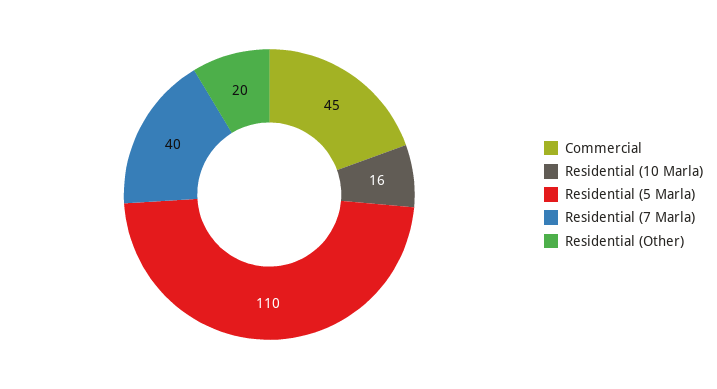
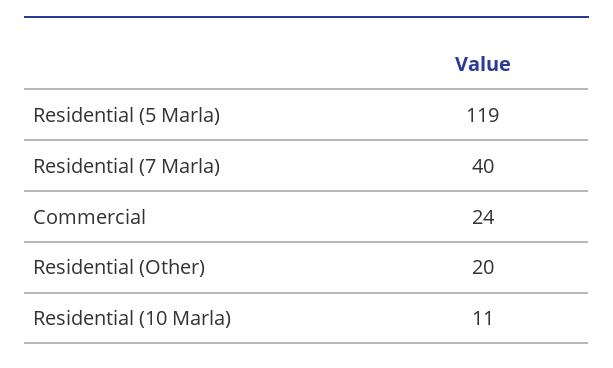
Commercial: 45 -> 24
Residential (10 Marla): 16 -> 11
Residential (5 Marla): 110 -> 119

